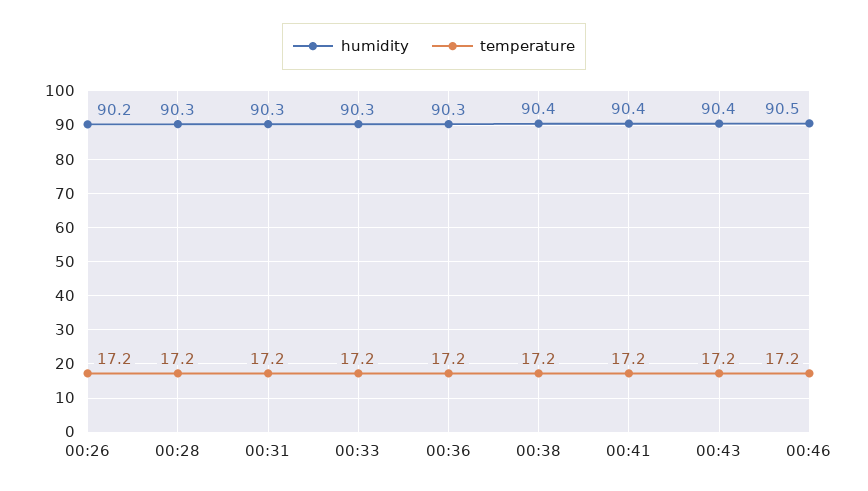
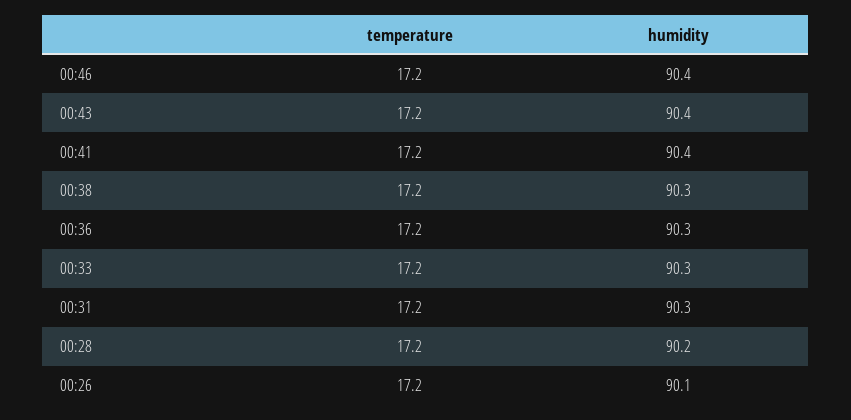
humidity, 00:26: 90.2 -> 90.1
humidity, 00:28: 90.3 -> 90.2
humidity, 00:38: 90.4 -> 90.3
humidity, 00:46: 90.5 -> 90.4

